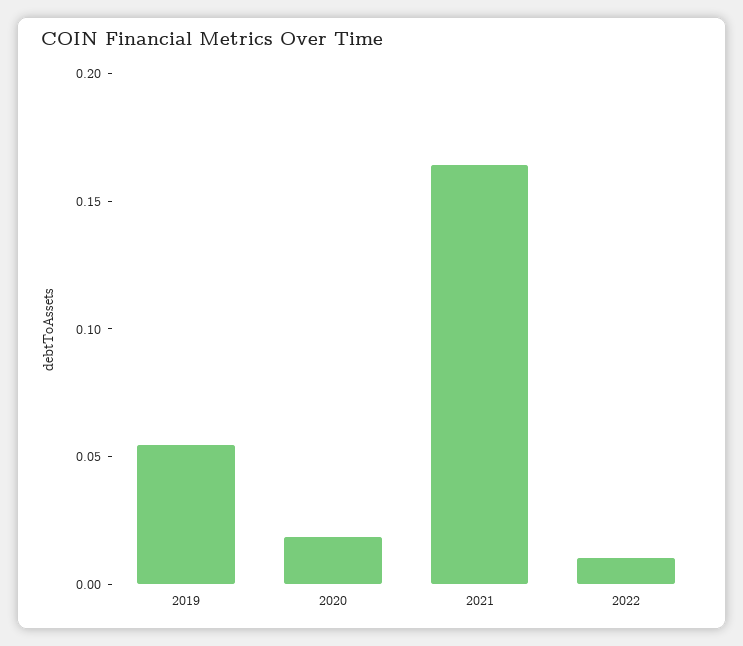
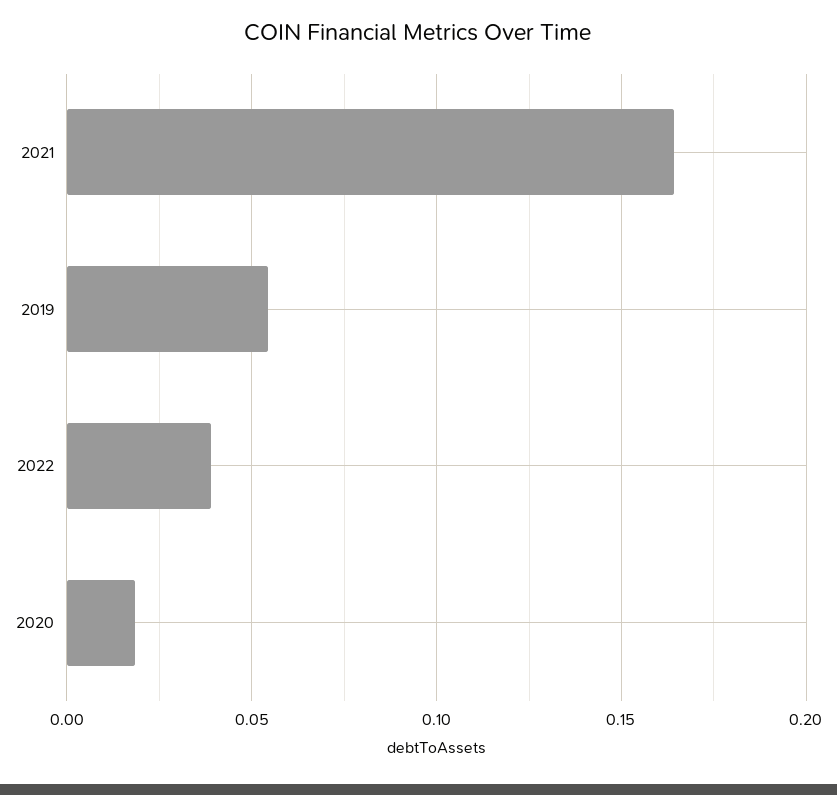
2022: 0.01 -> 0.04

